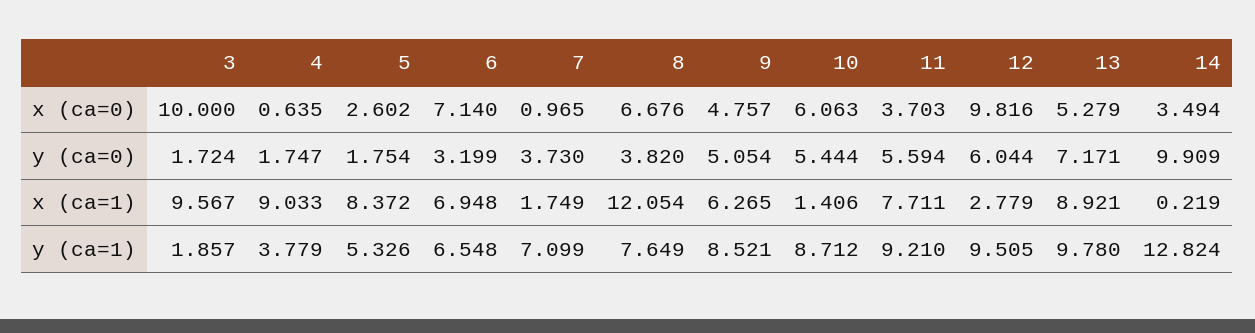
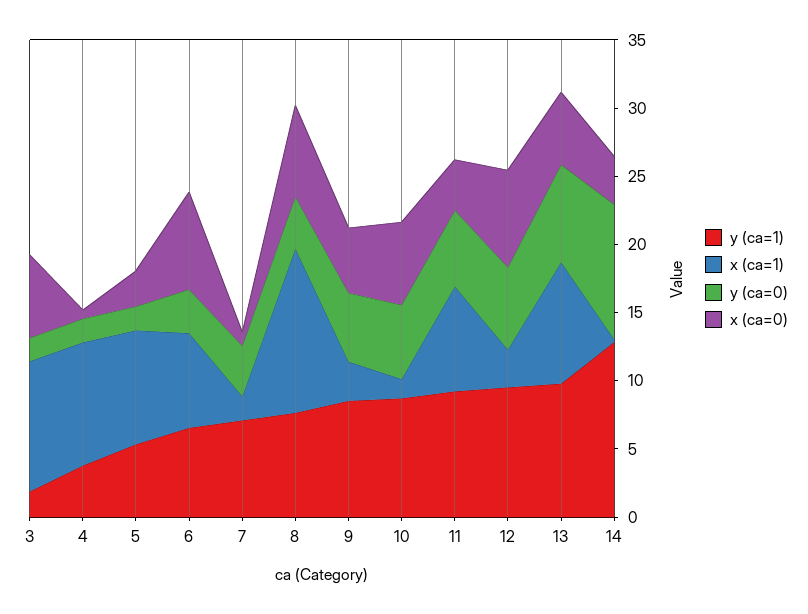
x (ca=0), 3: 10 -> 6
x (ca=0), 12: 9.816 -> 7
x (ca=1), 9: 6.265 -> 3

